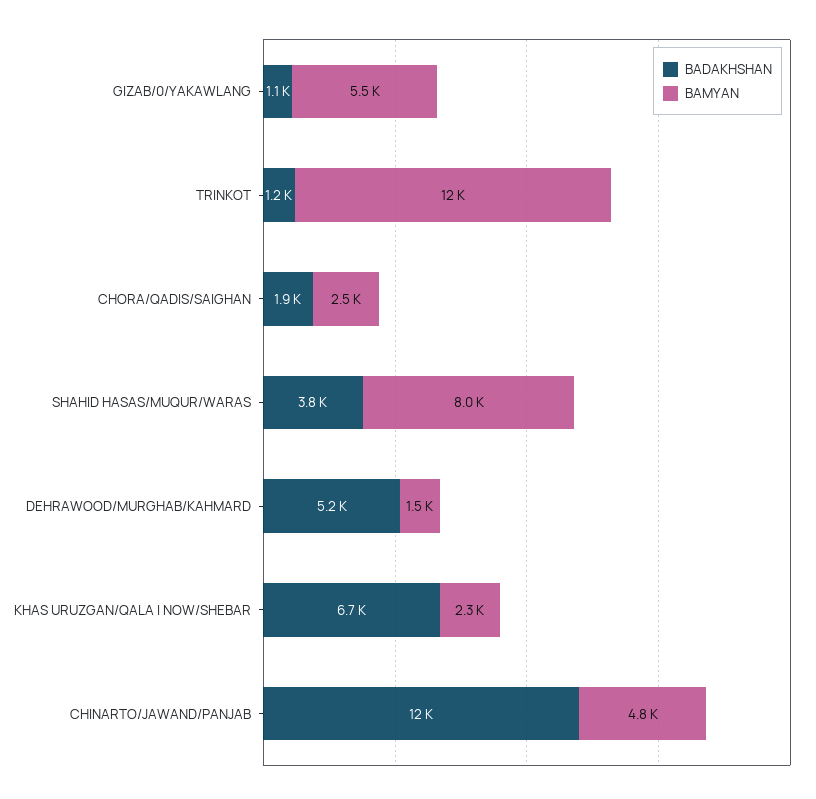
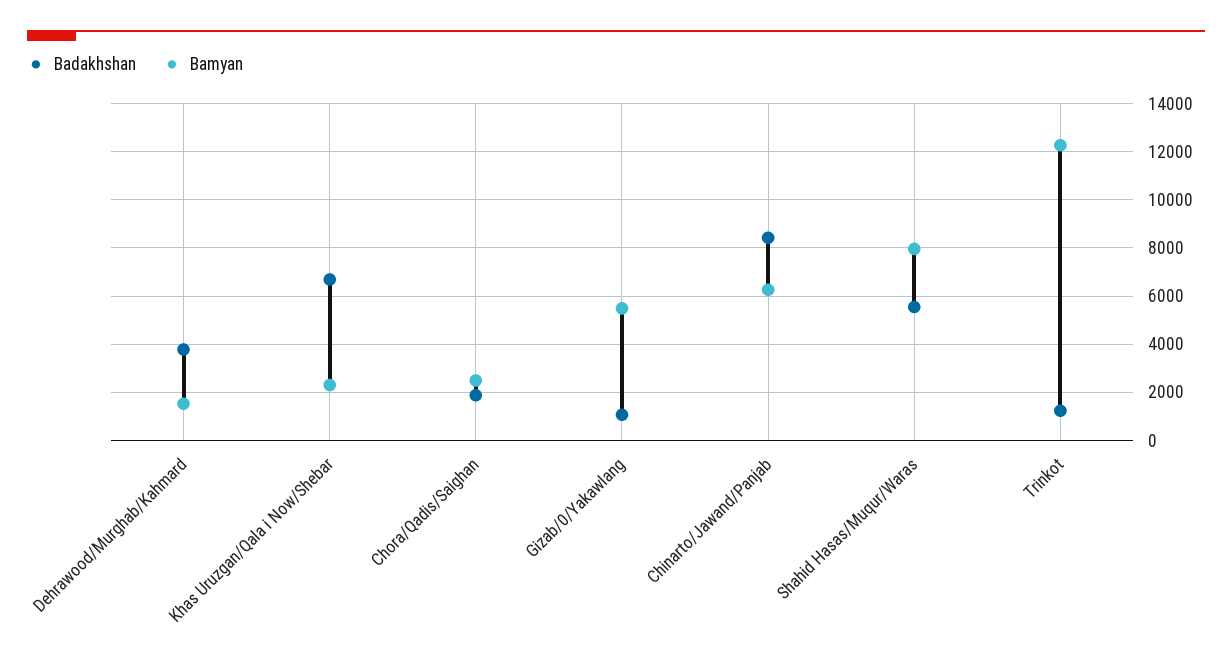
BADAKHSHAN, SHAHID HASAS/MUQUR/WARAS: 3800 -> 5500
BADAKHSHAN, DEHRAWOOD/MURGHAB/KAHMARD: 5200 -> 3750
BADAKHSHAN, CHINARTO/JAWAND/PANJAB: 12000 -> 8500
BAMYAN, CHINARTO/JAWAND/PANJAB: 4800 -> 6250

